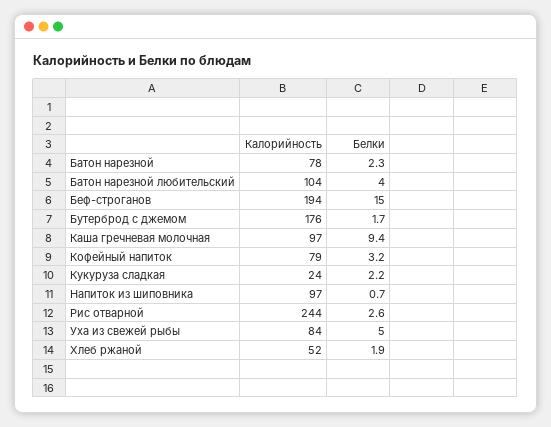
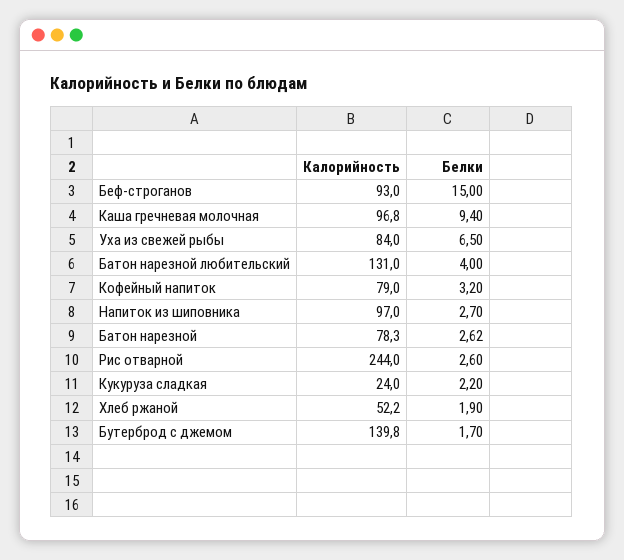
Белки, Батон нарезной: 2.3 -> 2.62
Калорийность, Батон нарезной любительский: 104 -> 131
Калорийность, Беф-строганов: 194 -> 93
Калорийность, Бутерброд с джемом: 176 -> 139.8
Белки, Напиток из шиповника: 0.7 -> 2.7
Белки, Уха из свежей рыбы: 5 -> 6.5

